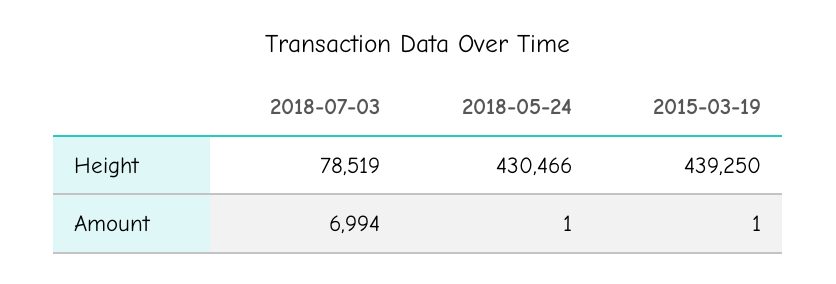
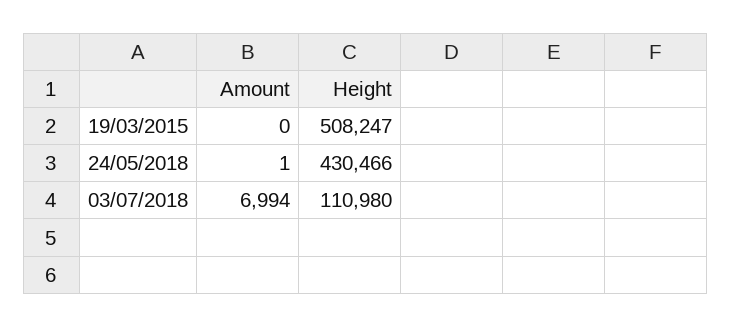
2018-07-03, Height: 78519 -> 110980
2015-03-19, Height: 439250 -> 508247
2015-03-19, Amount: 1 -> 0

